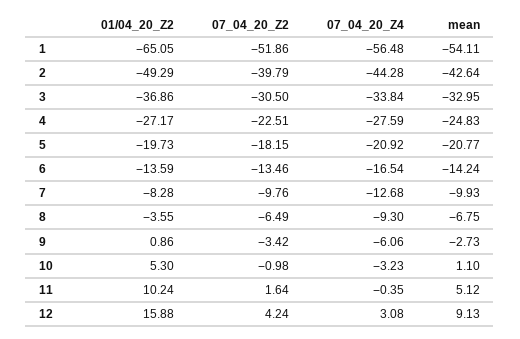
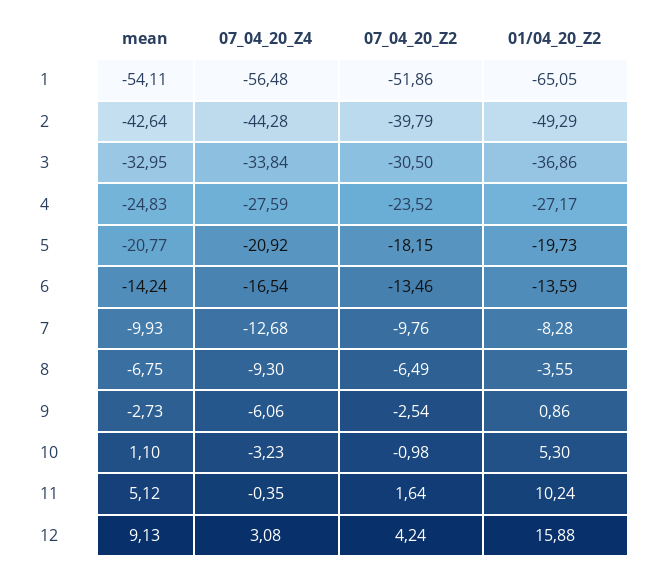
07_04_20_Z2, 4: -22.51 -> -23.52
07_04_20_Z2, 9: -3.42 -> -2.54

